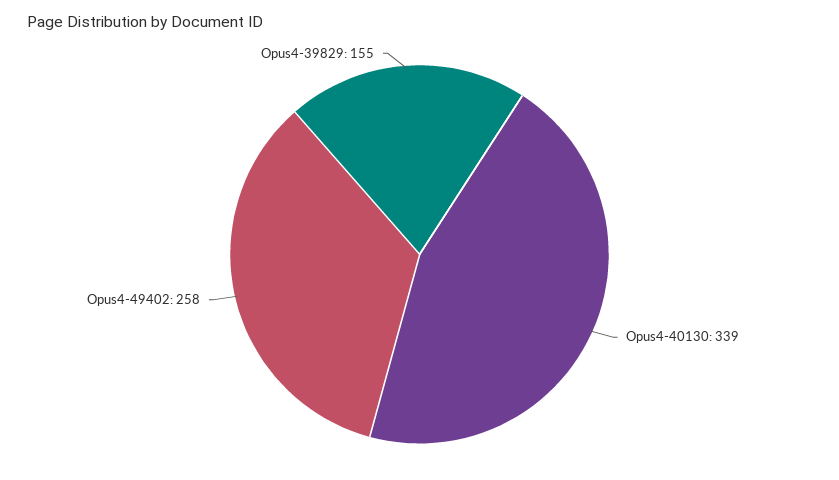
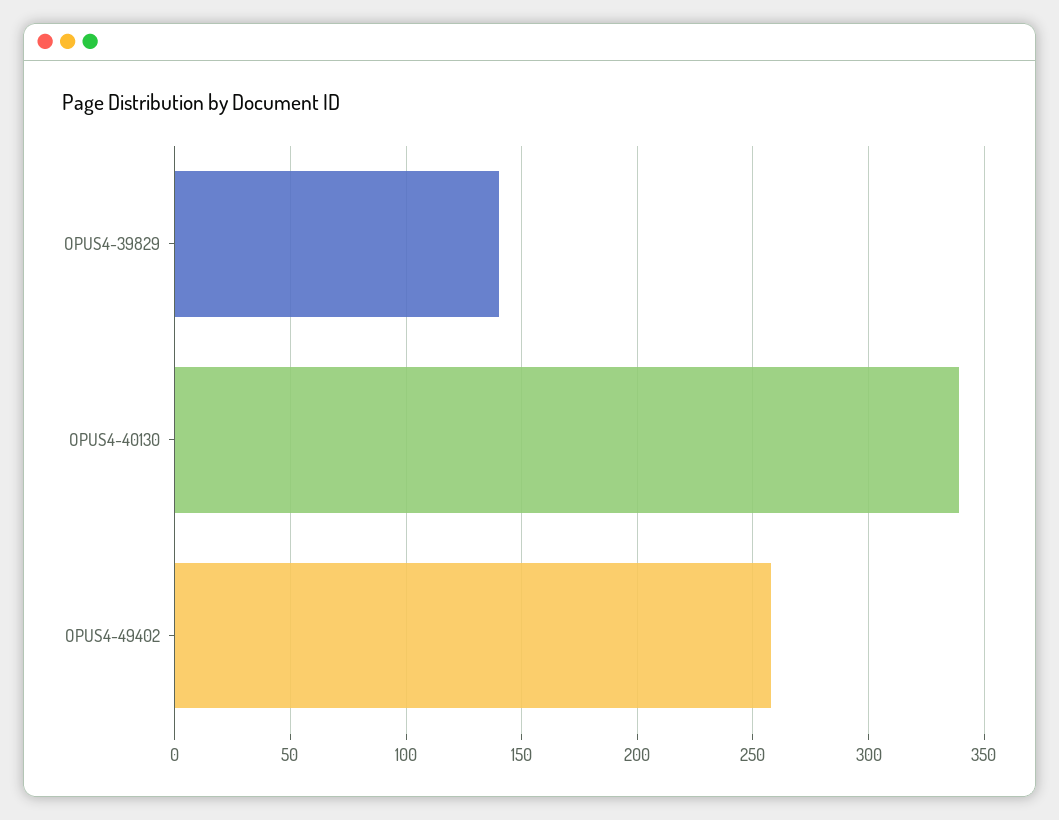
Opus4-39829: 155 -> 140

